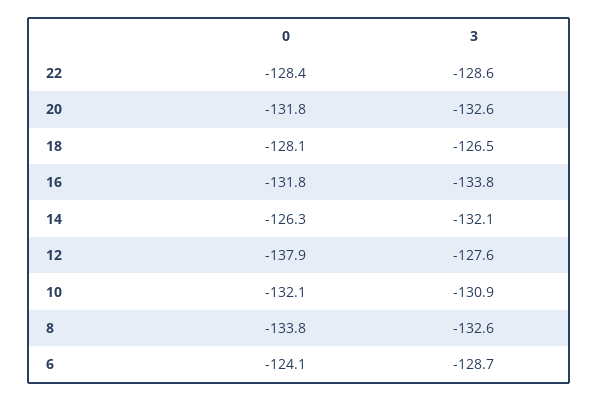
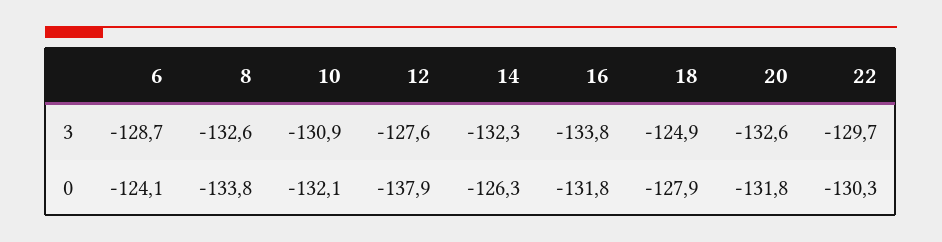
0, 22: -128.4 -> -130.3
3, 22: -128.6 -> -129.7
0, 18: -128.1 -> -127.9
3, 18: -126.5 -> -124.9
3, 14: -132.1 -> -132.3

